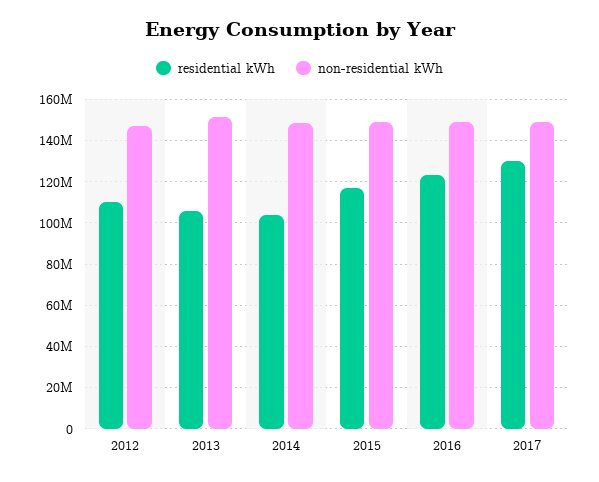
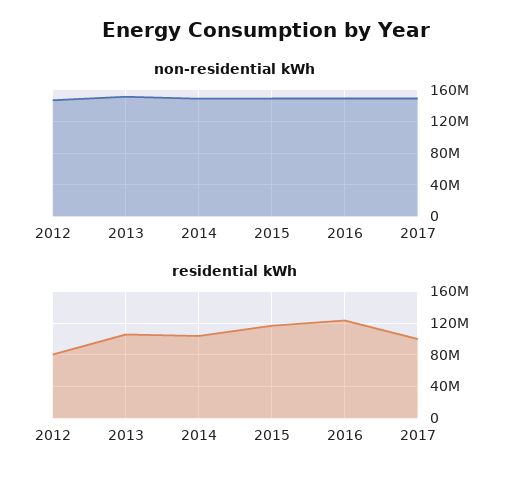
residential kWh, 2012: 110000000 -> 80000000
residential kWh, 2017: 130000000 -> 100000000

